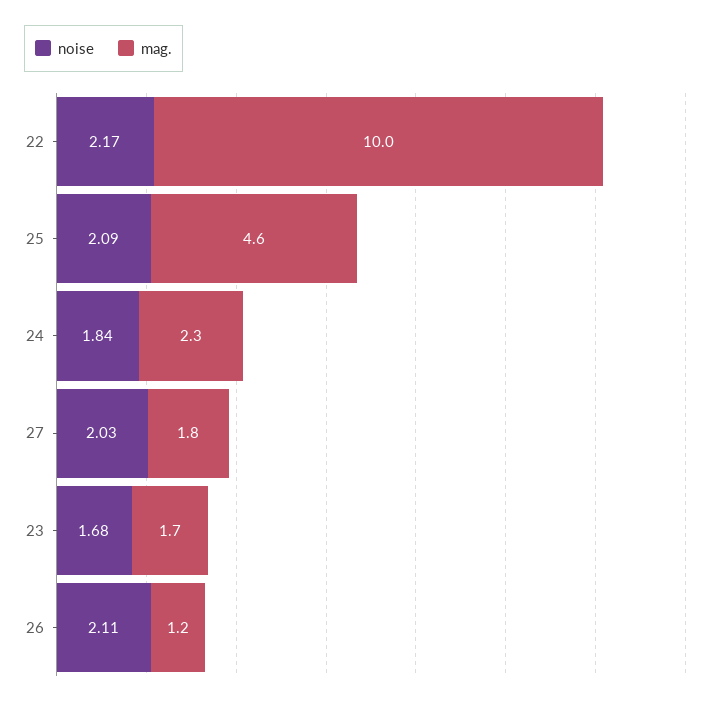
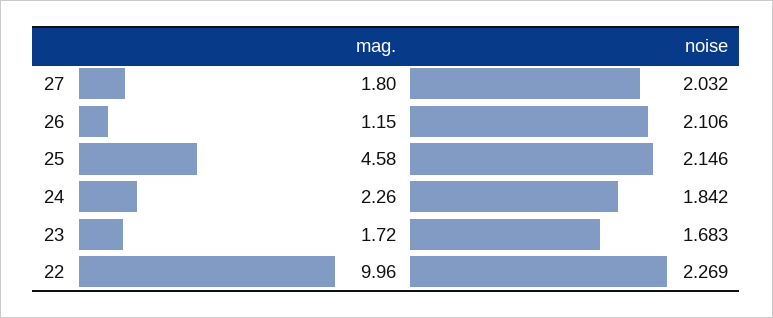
noise, 22: 2.17 -> 2.269
noise, 25: 2.09 -> 2.146

